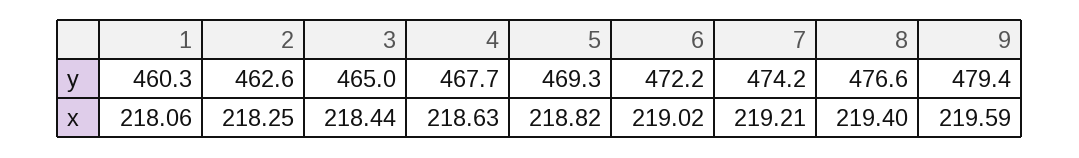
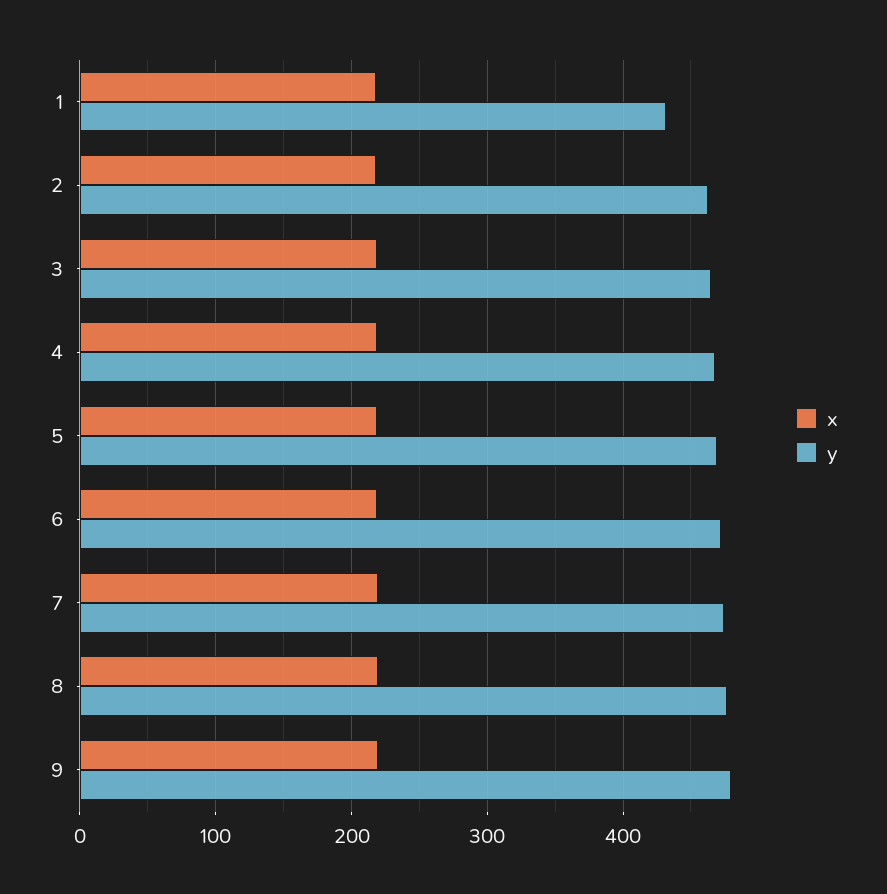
y, 1: 460.3 -> 430

